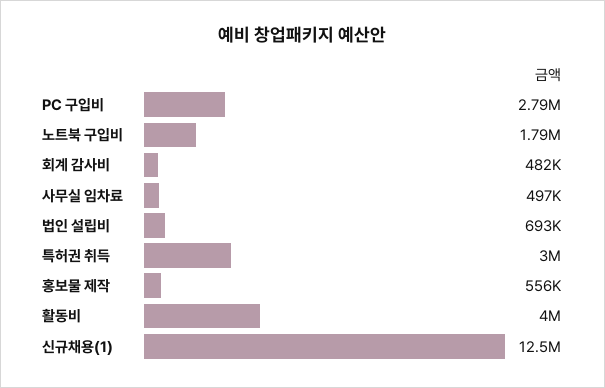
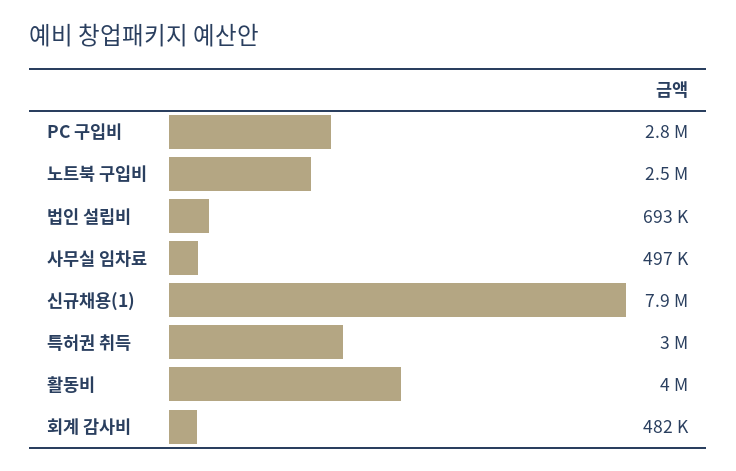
노트북 구입비: 1790000 -> 2500000
홍보물 제작: 556000 -> none
신규채용(1): 12500000 -> 7900000

